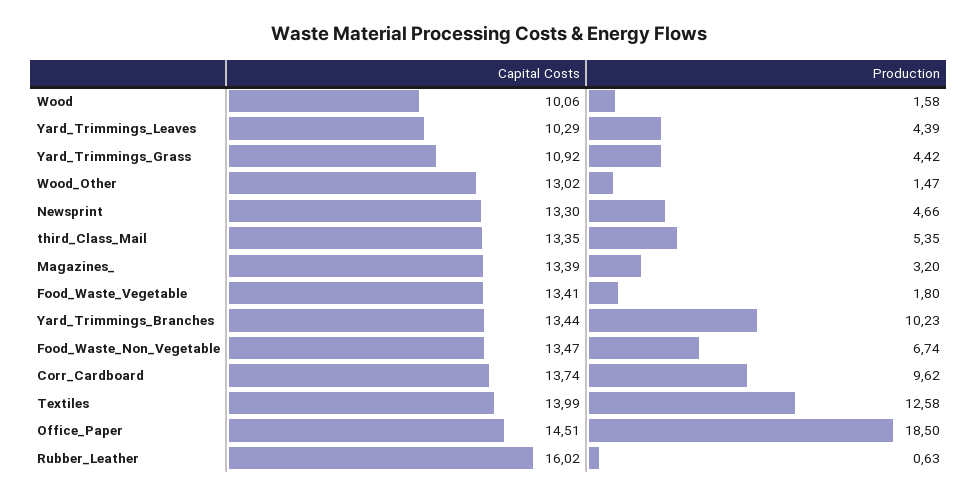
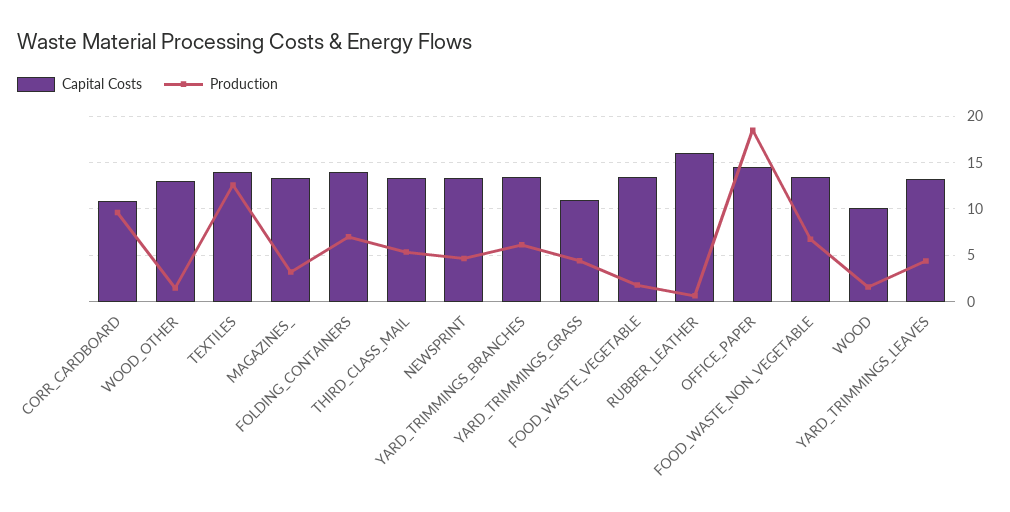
Capital Costs, Yard_Trimmings_Leaves: 10.29 -> 13
Production, Yard_Trimmings_Branches: 10.23 -> 6
Capital Costs, Corr_Cardboard: 13.74 -> 11
Capital Costs, FOLDING_CONTAINERS: none -> 14
Production, FOLDING_CONTAINERS: none -> 7

